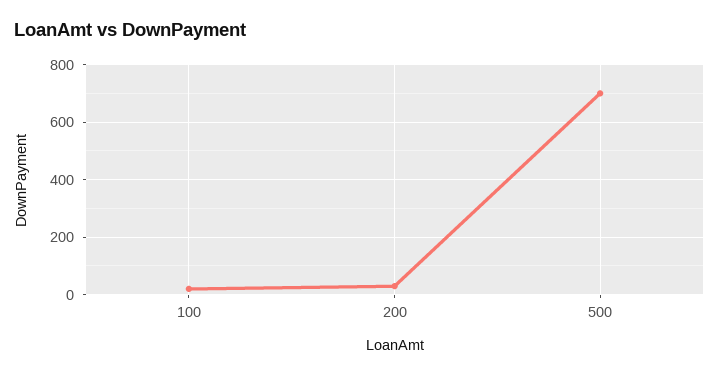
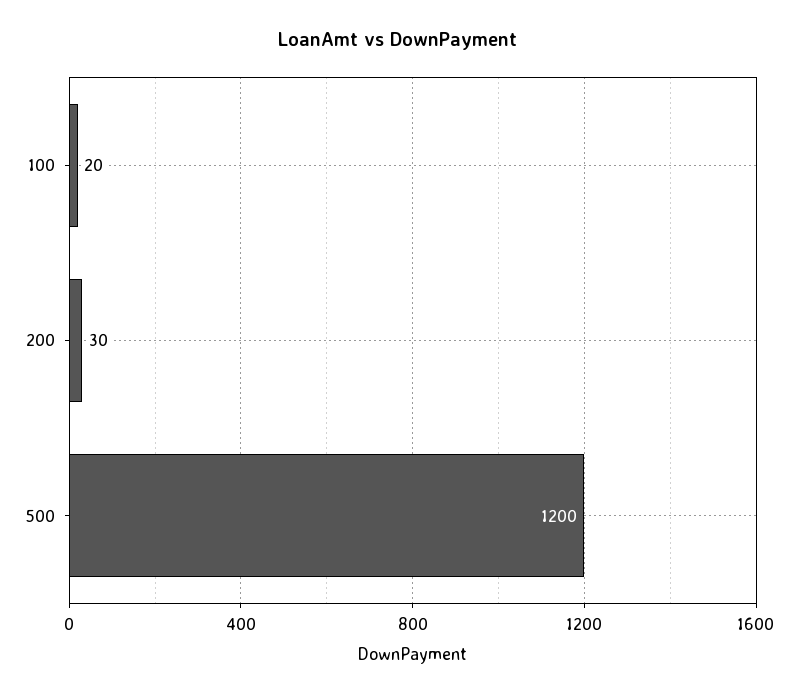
500: 700 -> 1200

